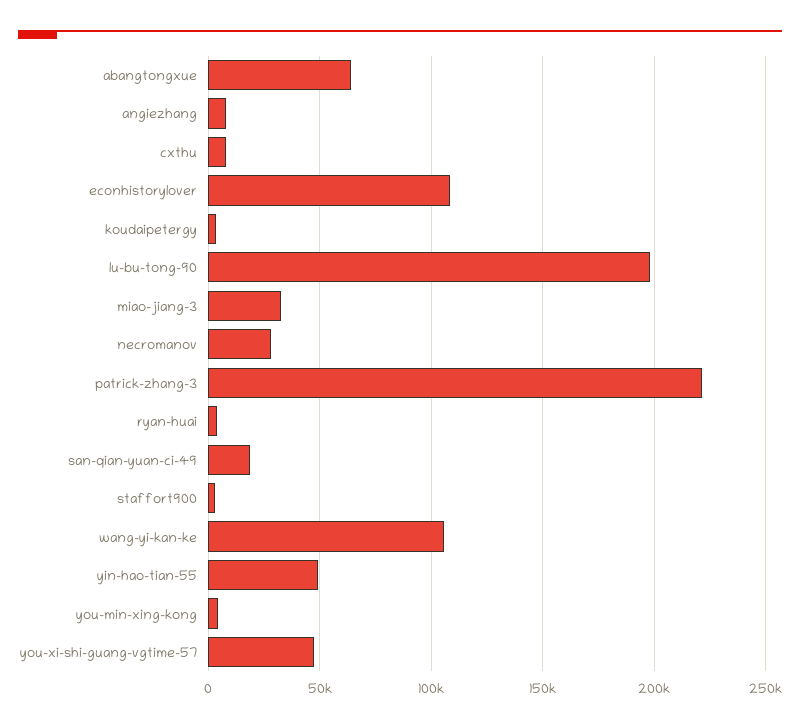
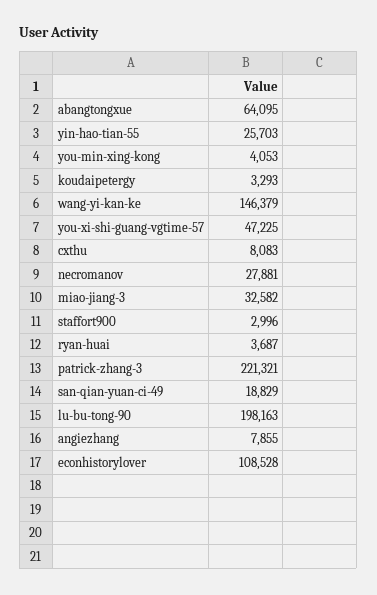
wang-yi-kan-ke: 105000 -> 146379
yin-hao-tian-55: 50000 -> 25703

